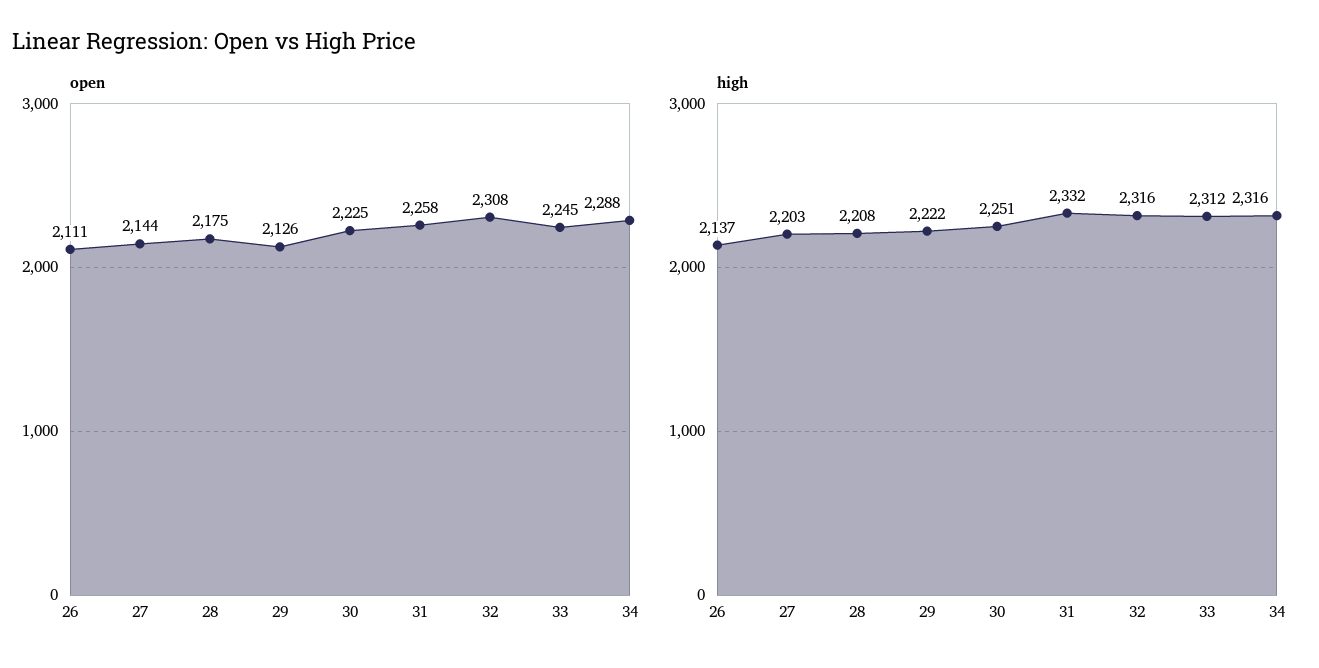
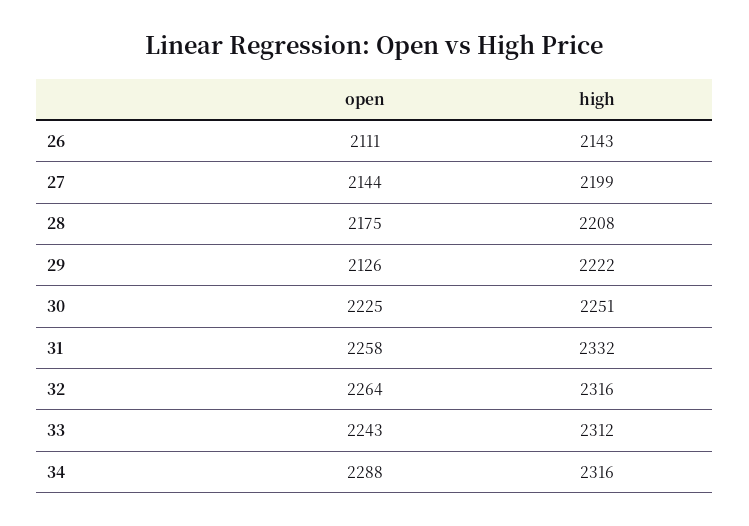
open, 32: 2308 -> 2264
open, 33: 2245 -> 2243
high, 26: 2137 -> 2143
high, 27: 2203 -> 2199

